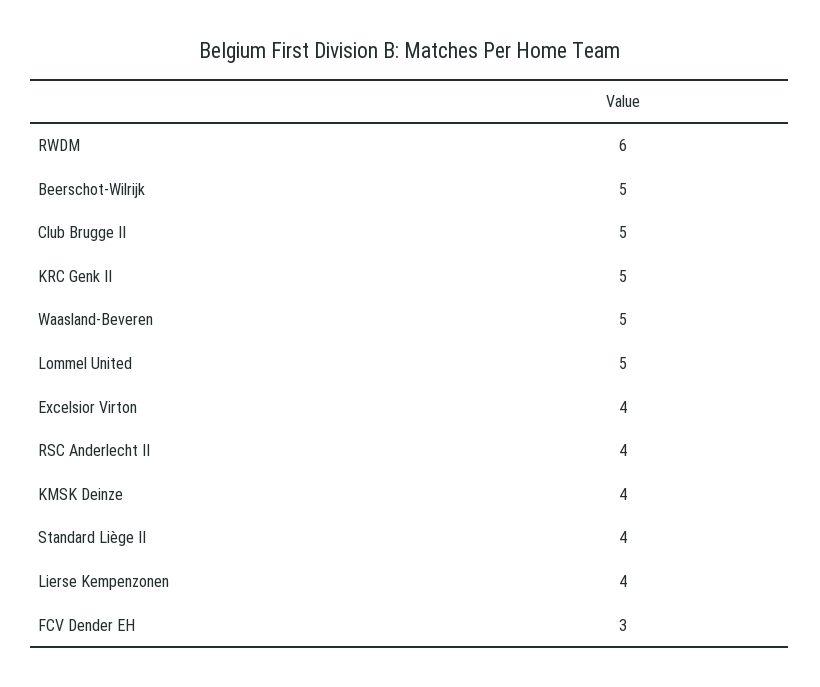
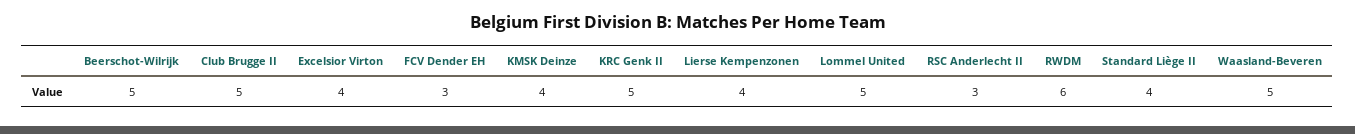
RSC Anderlecht II: 4 -> 3

